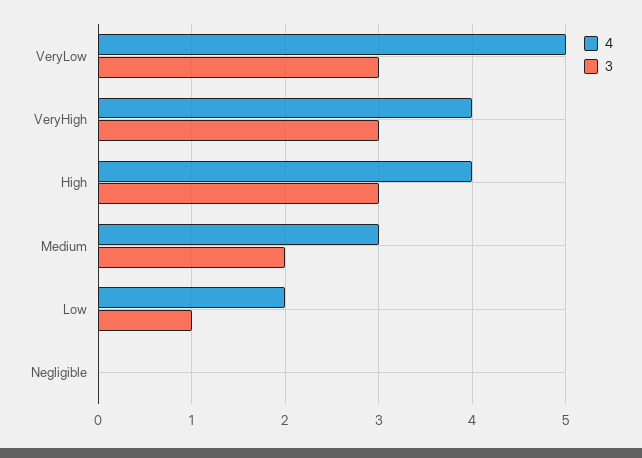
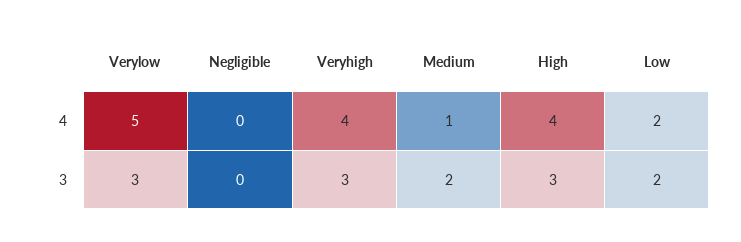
4, Medium: 3 -> 1
3, Low: 1 -> 2

